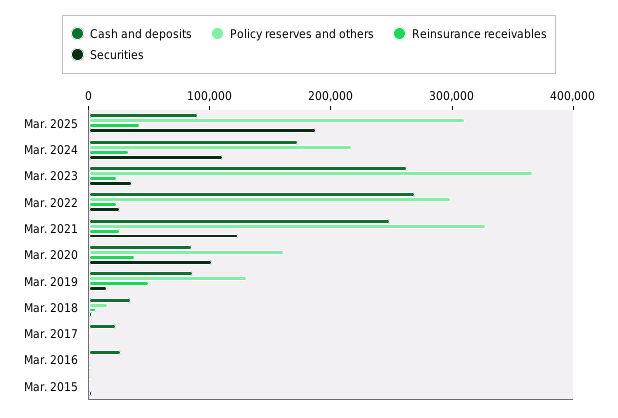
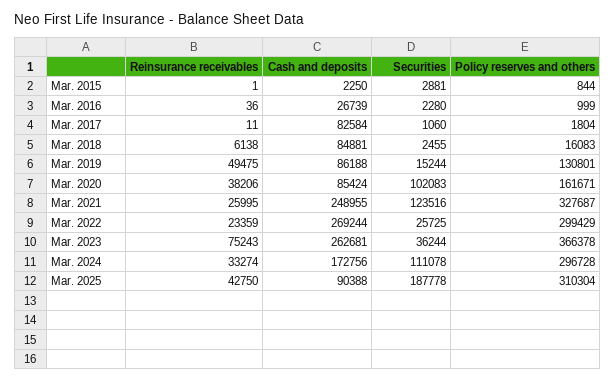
Policy reserves and others, Mar. 2024: 220000 -> 296728
Reinsurance receivables, Mar. 2023: 20000 -> 75243
Cash and deposits, Mar. 2018: 40000 -> 84881
Cash and deposits, Mar. 2017: 20000 -> 82584

